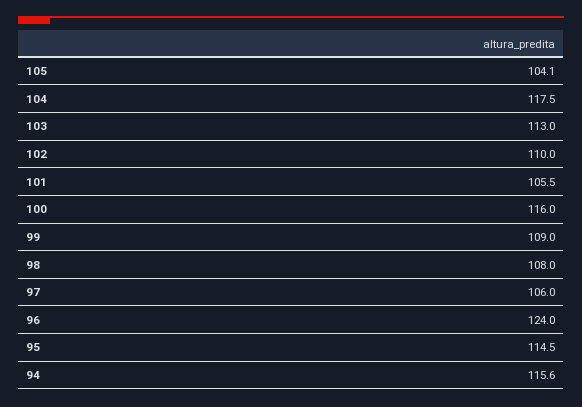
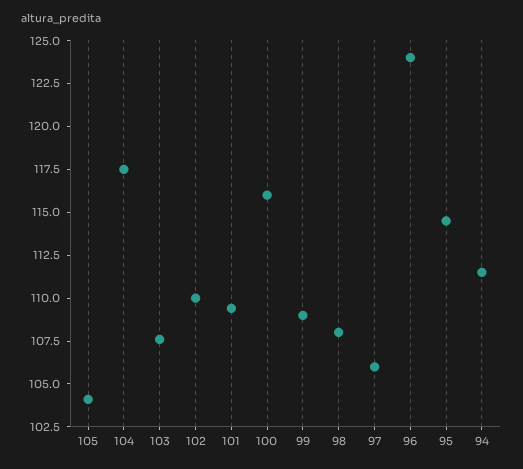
103: 113 -> 107.5
101: 105.5 -> 109.5
94: 115.6 -> 111.5

